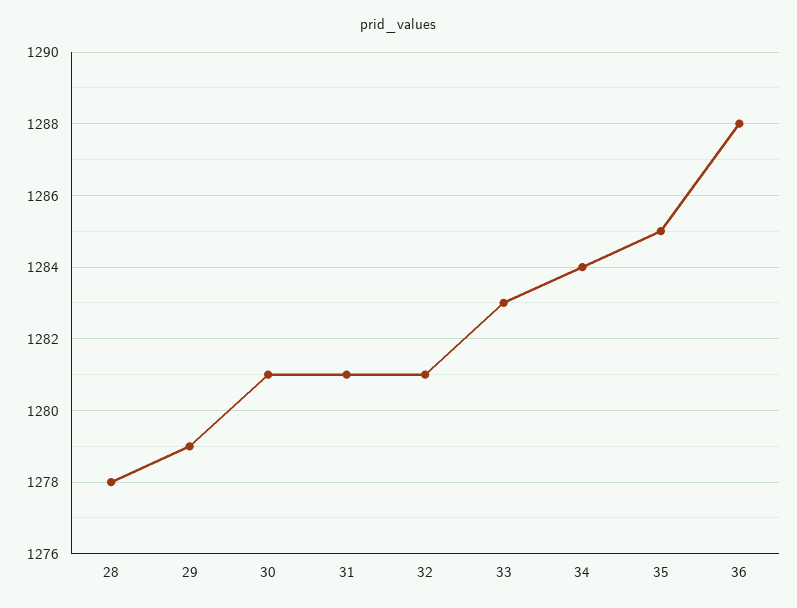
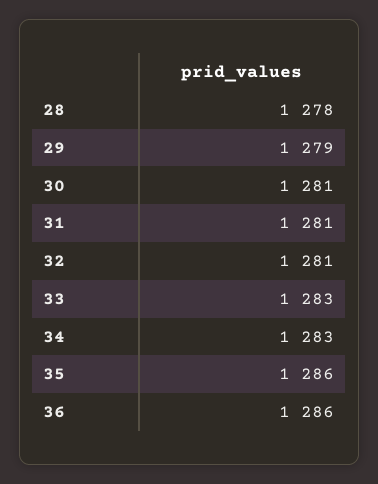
34: 1284 -> 1283
35: 1285 -> 1286
36: 1288 -> 1286

